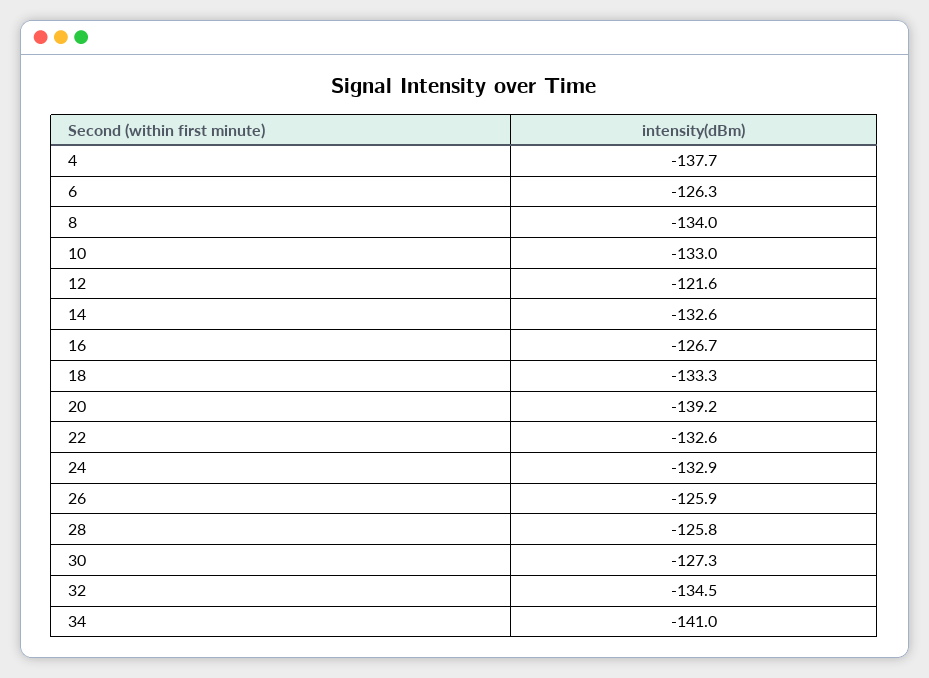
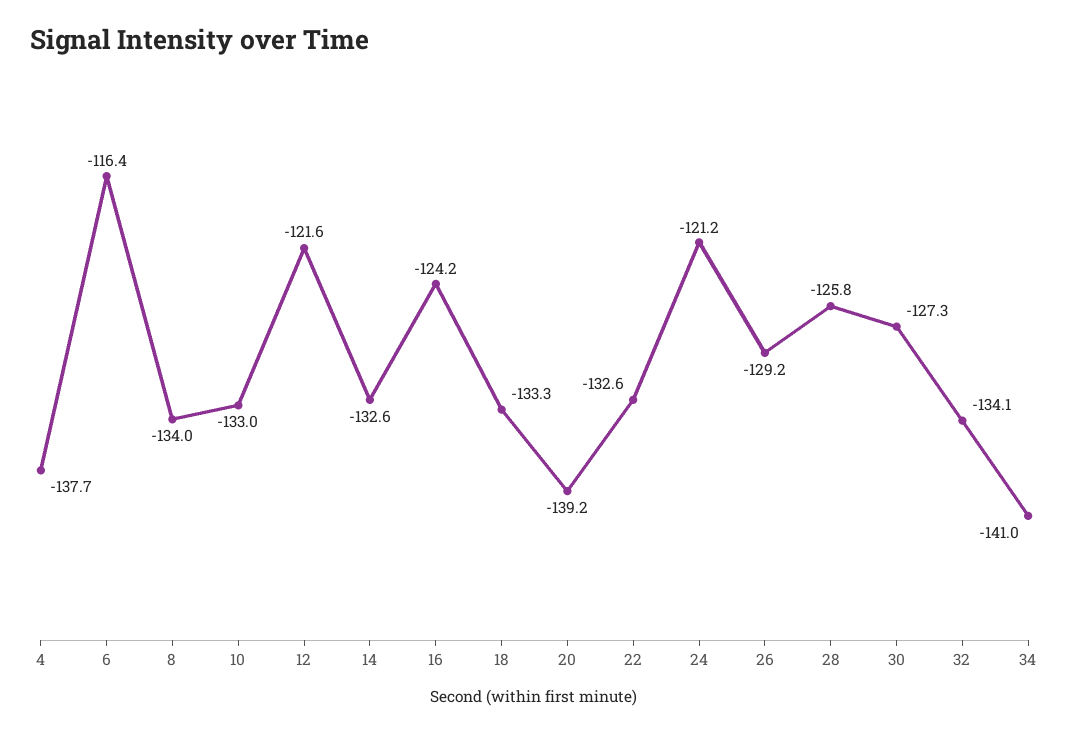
6: -126.3 -> -116.4
16: -126.7 -> -124.2
24: -132.9 -> -121.2
26: -125.9 -> -129.2
32: -134.5 -> -134.1

